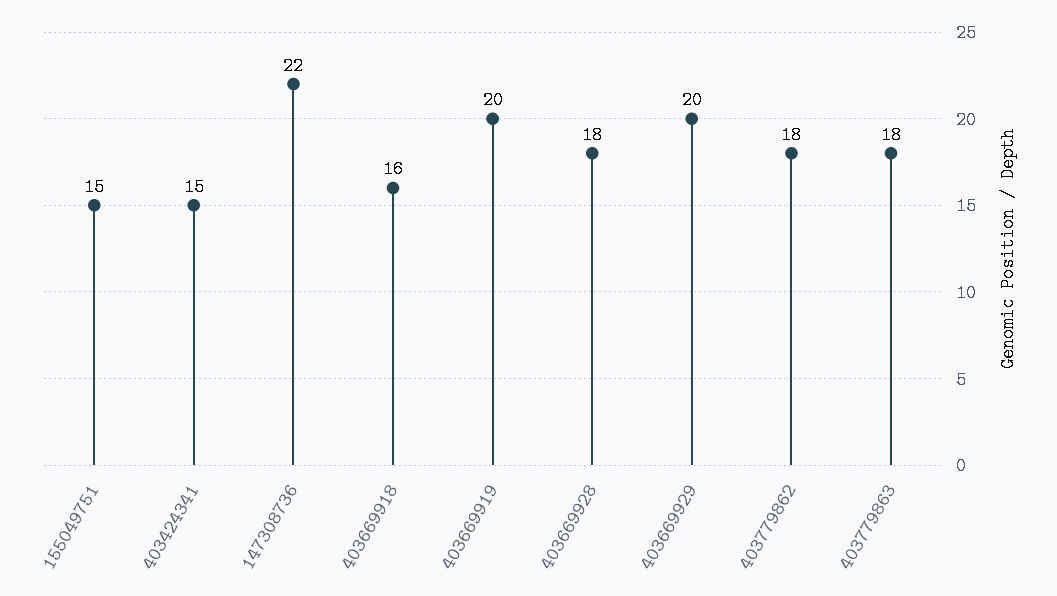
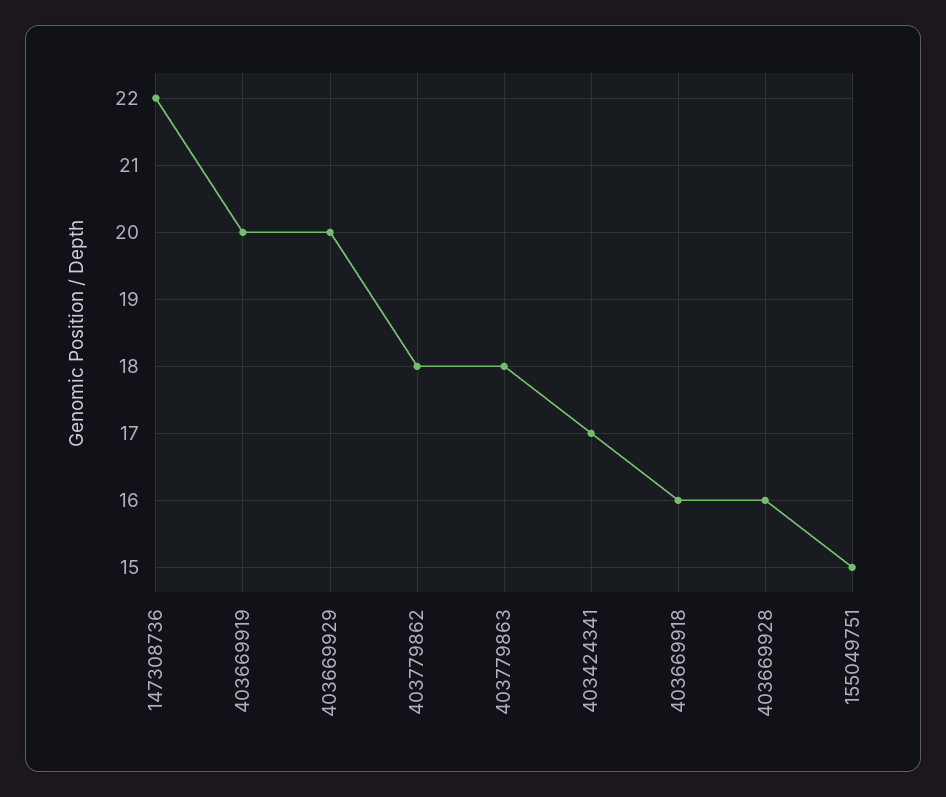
403424341: 15 -> 17
403669928: 18 -> 16

